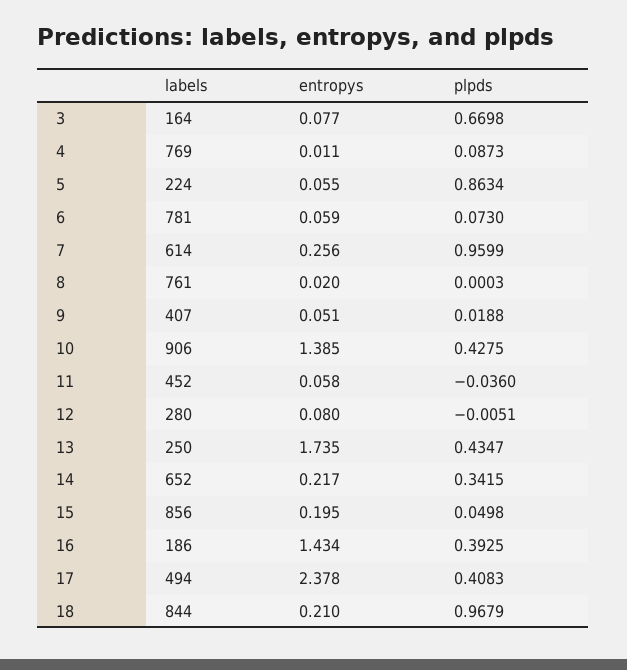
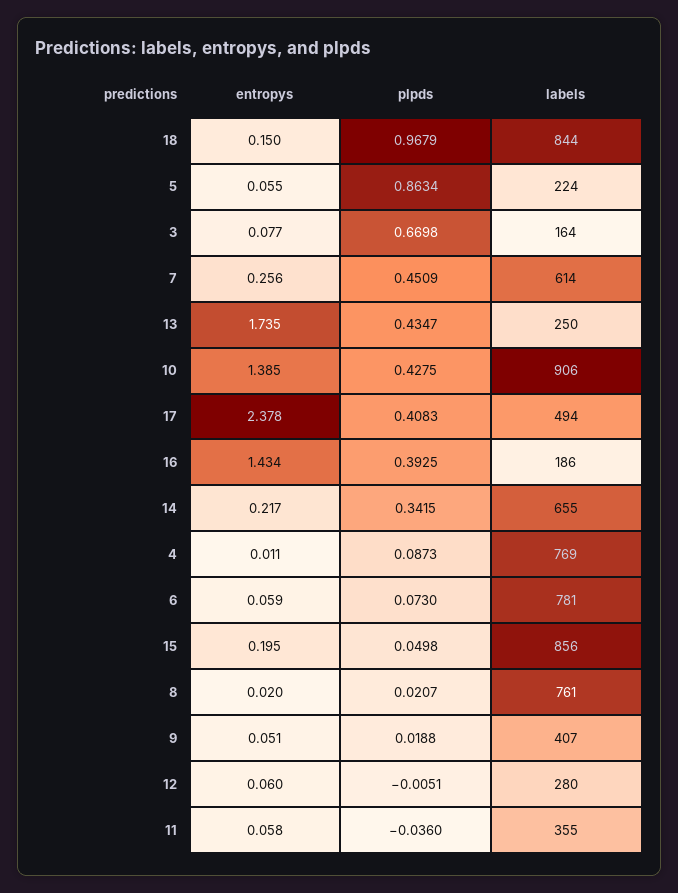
plpds, 7: 0.9599 -> 0.4509
plpds, 8: 0.0003 -> 0.0207
labels, 11: 452 -> 355
entropys, 12: 0.08 -> 0.06
labels, 14: 652 -> 655
entropys, 18: 0.21 -> 0.15

